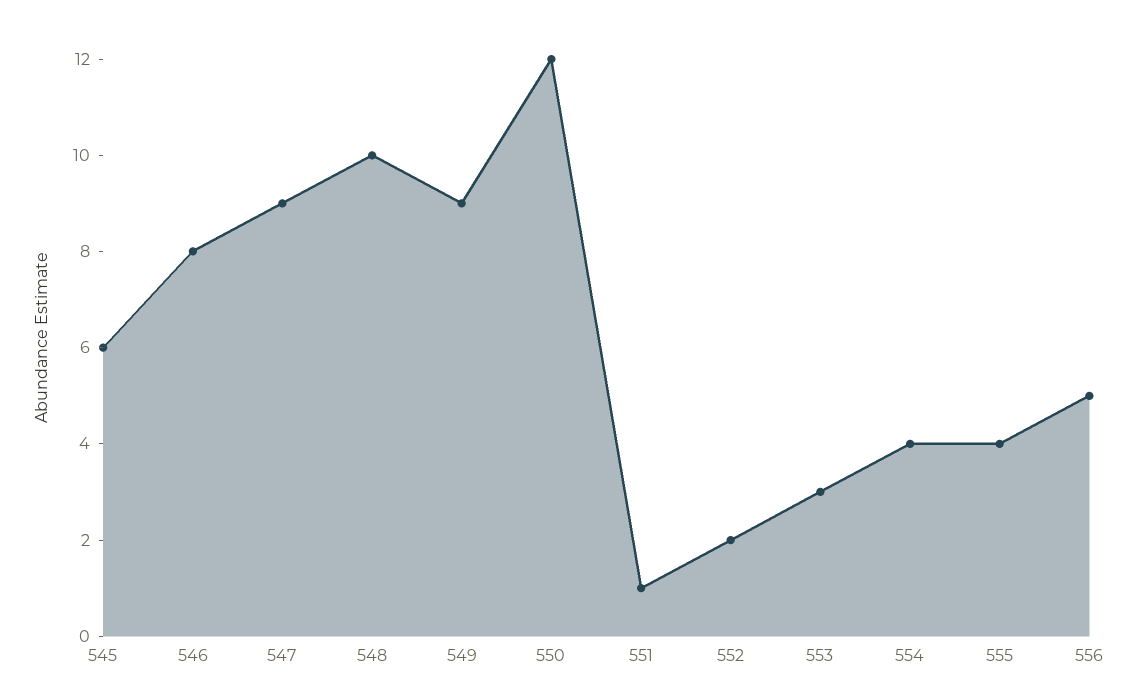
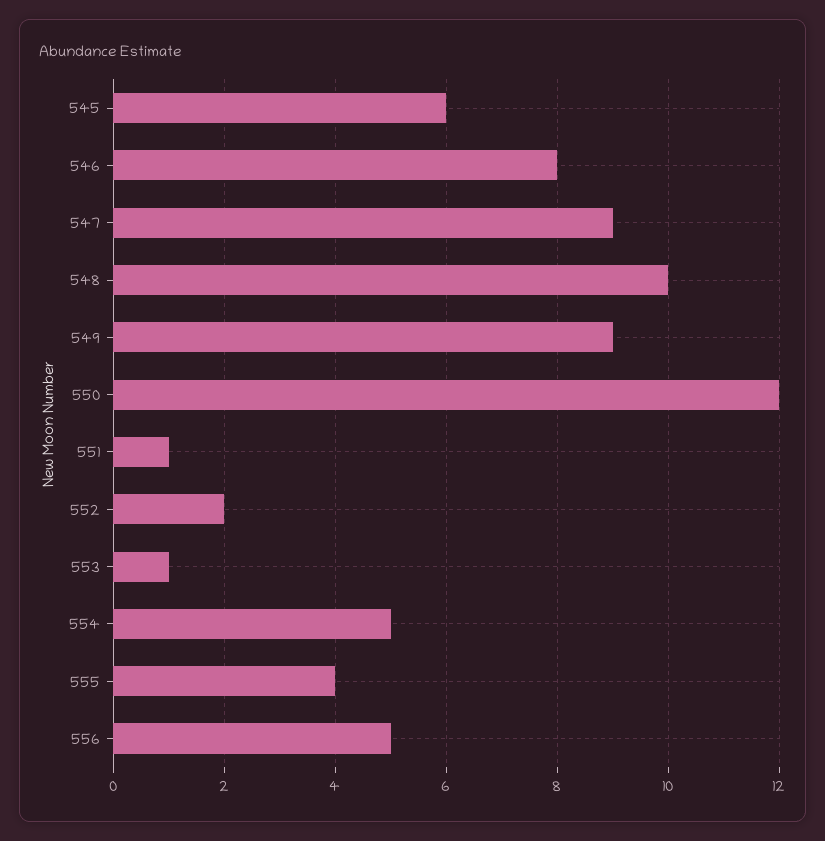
553: 3 -> 1
554: 4 -> 5

